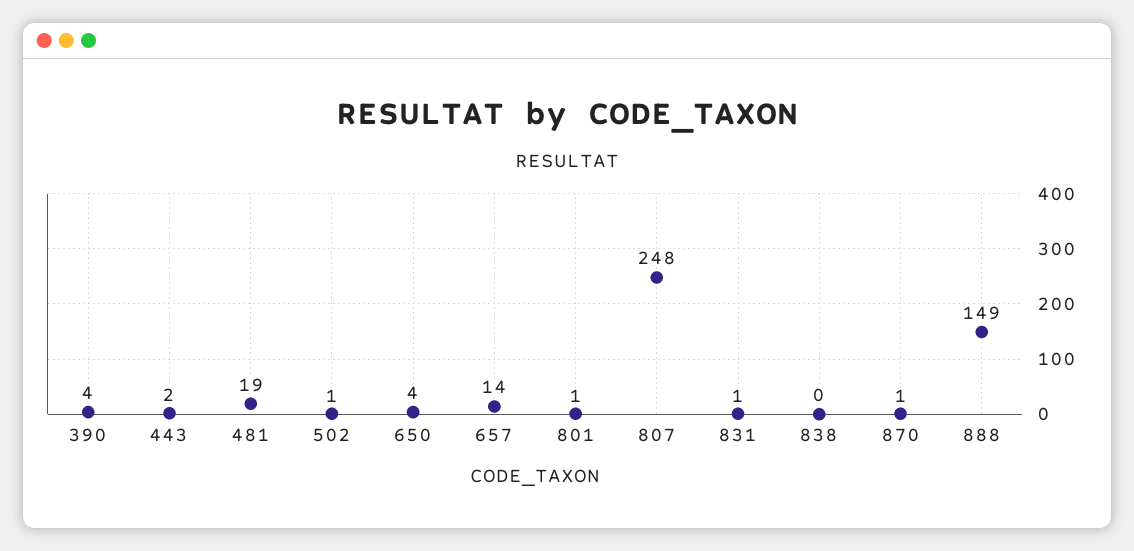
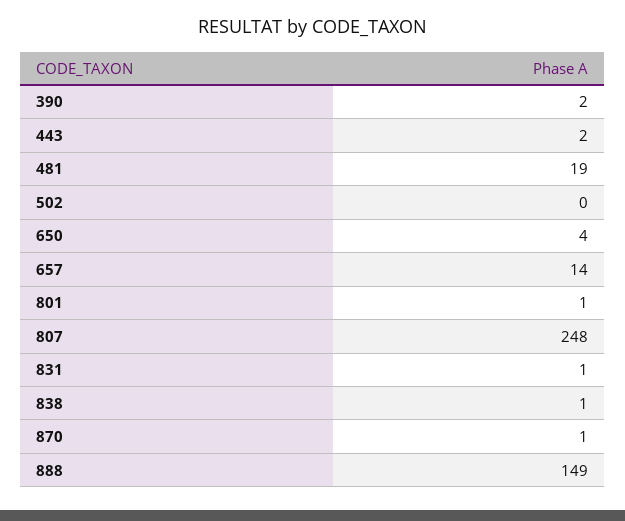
390: 4 -> 2
502: 1 -> 0
838: 0 -> 1

